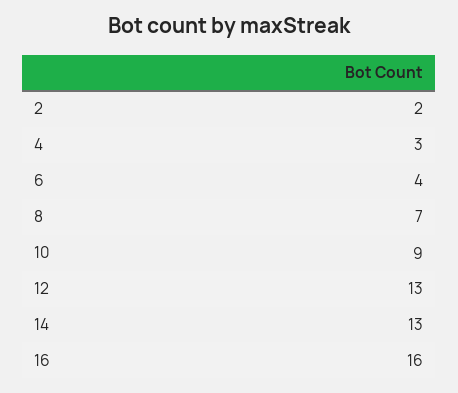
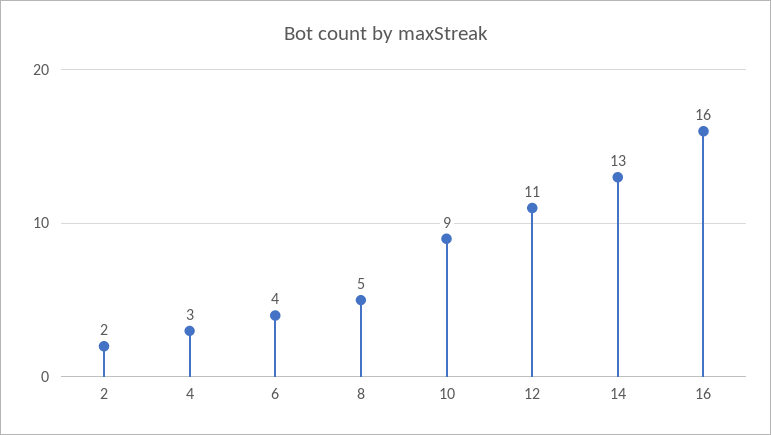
8: 7 -> 5
12: 13 -> 11

